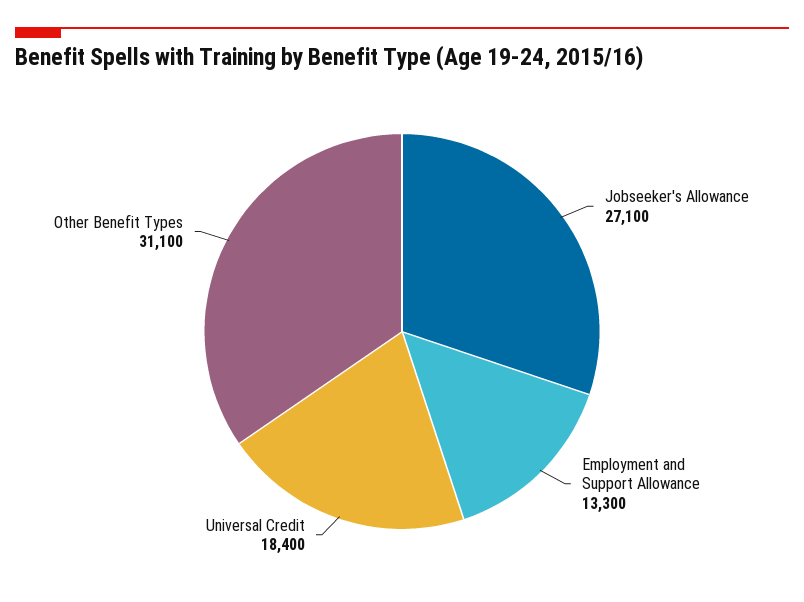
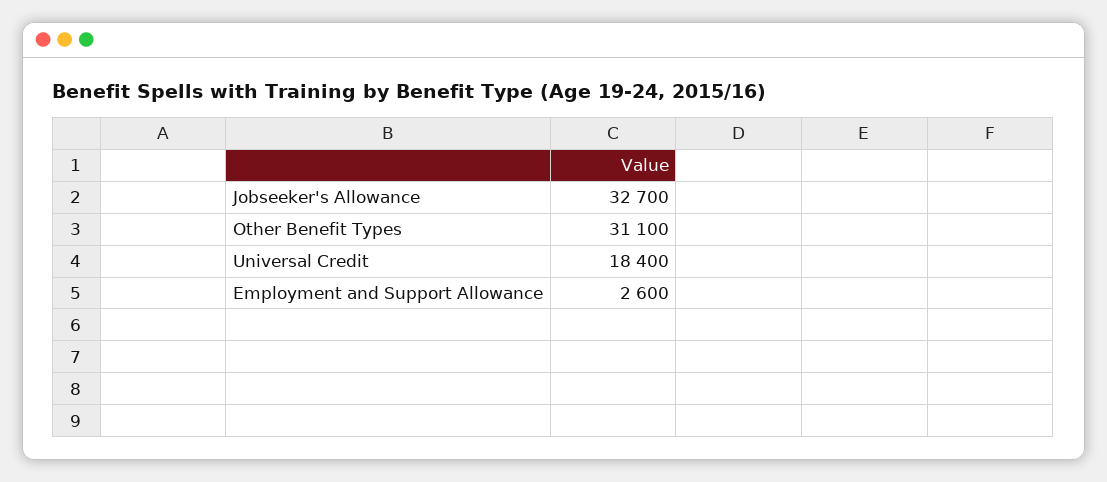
Jobseeker's Allowance: 27100 -> 32700
Employment and Support Allowance: 13300 -> 2600

